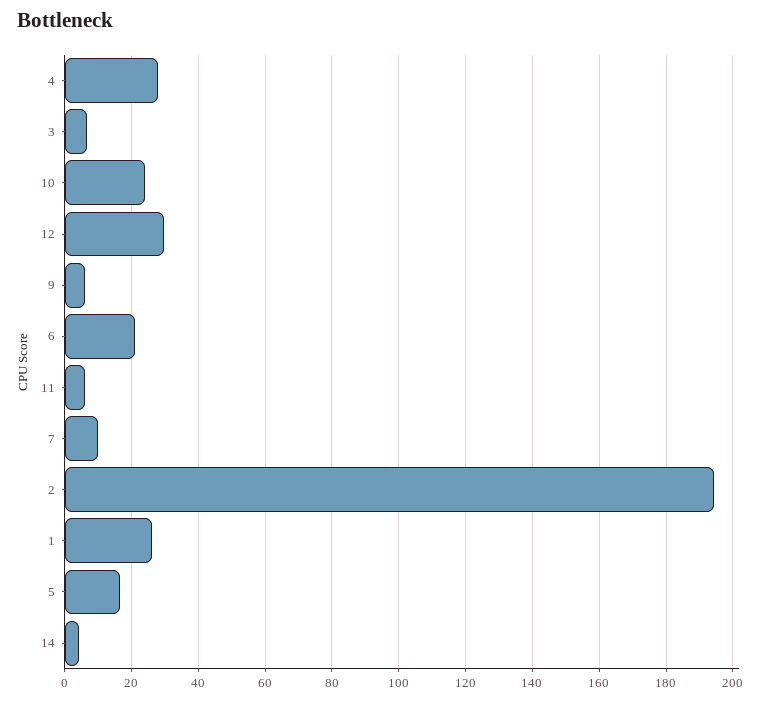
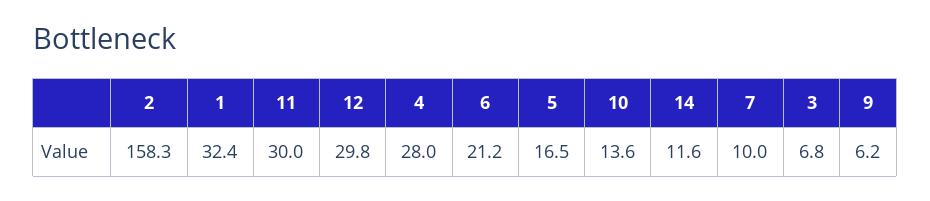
10: 24 -> 13.6
11: 6 -> 30
2: 194 -> 158.3
1: 26 -> 32.4
14: 4 -> 11.6

